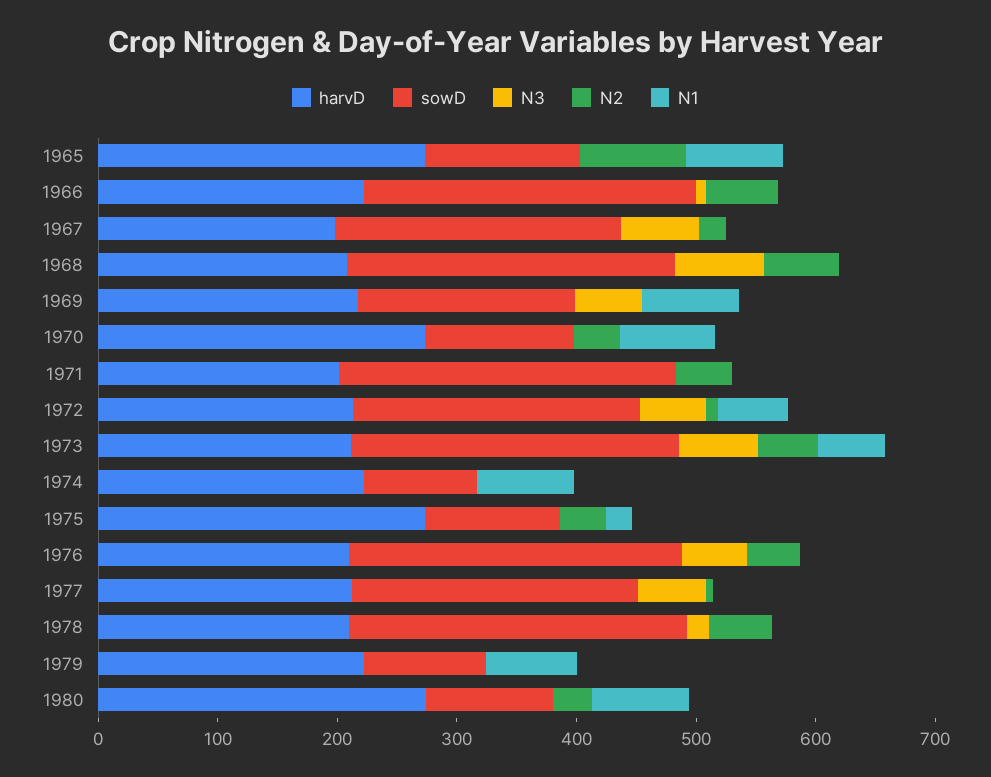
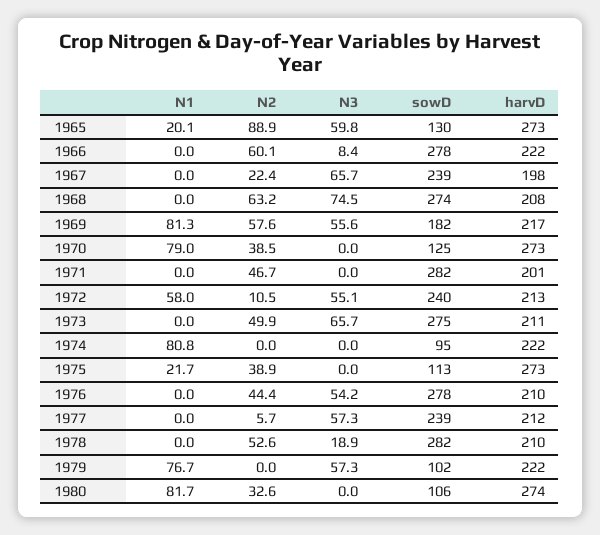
N3, 1965: 0 -> 59.8
N1, 1965: 80 -> 20.1
N2, 1969: 0 -> 57.6
N1, 1973: 60 -> 0
N3, 1979: 0 -> 57.3

